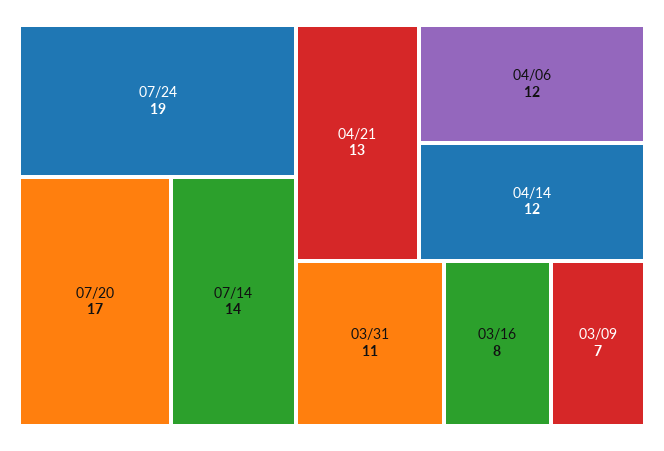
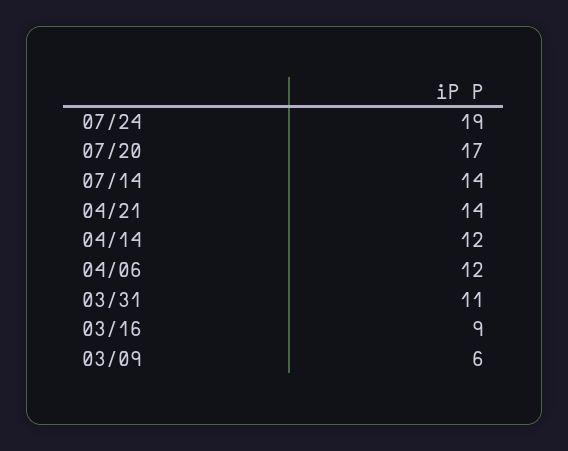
04/21: 13 -> 14
03/16: 8 -> 9
03/09: 7 -> 6

